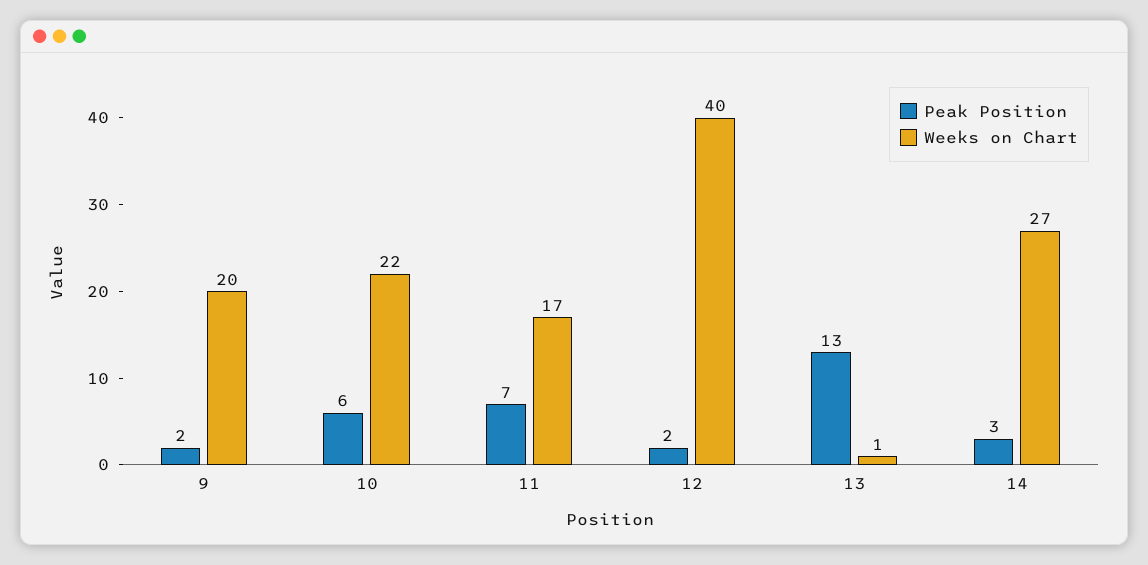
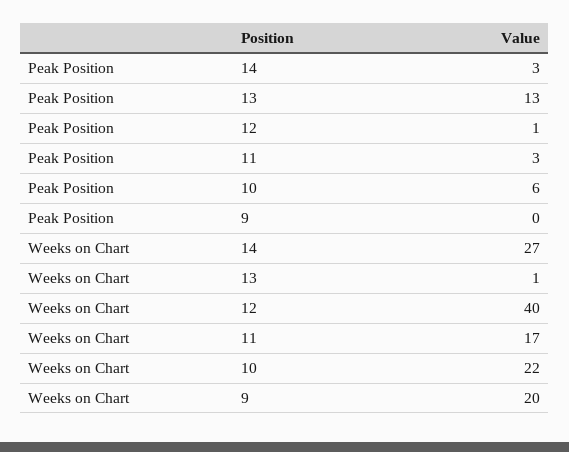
Peak Position, 9: 2 -> 0
Peak Position, 11: 7 -> 3
Peak Position, 12: 2 -> 1

